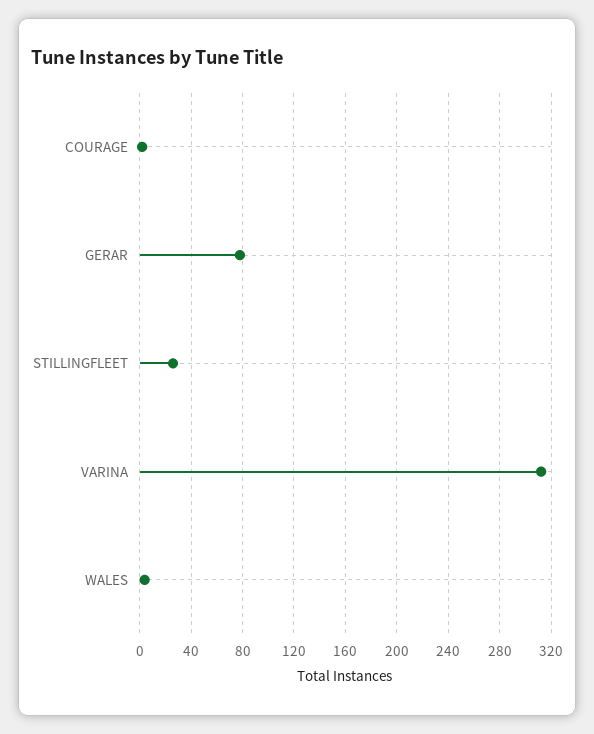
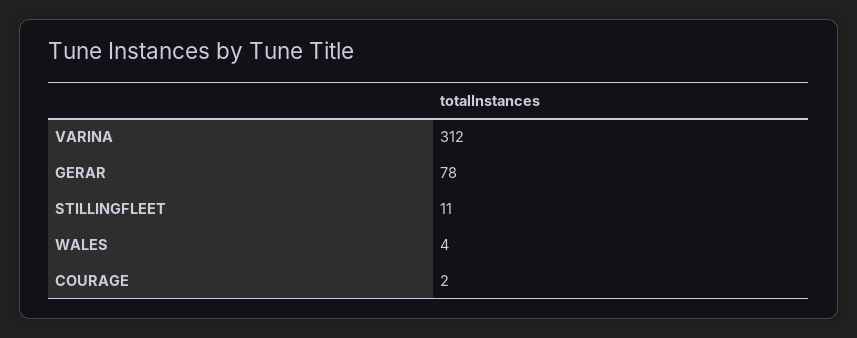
STILLINGFLEET: 25 -> 11

